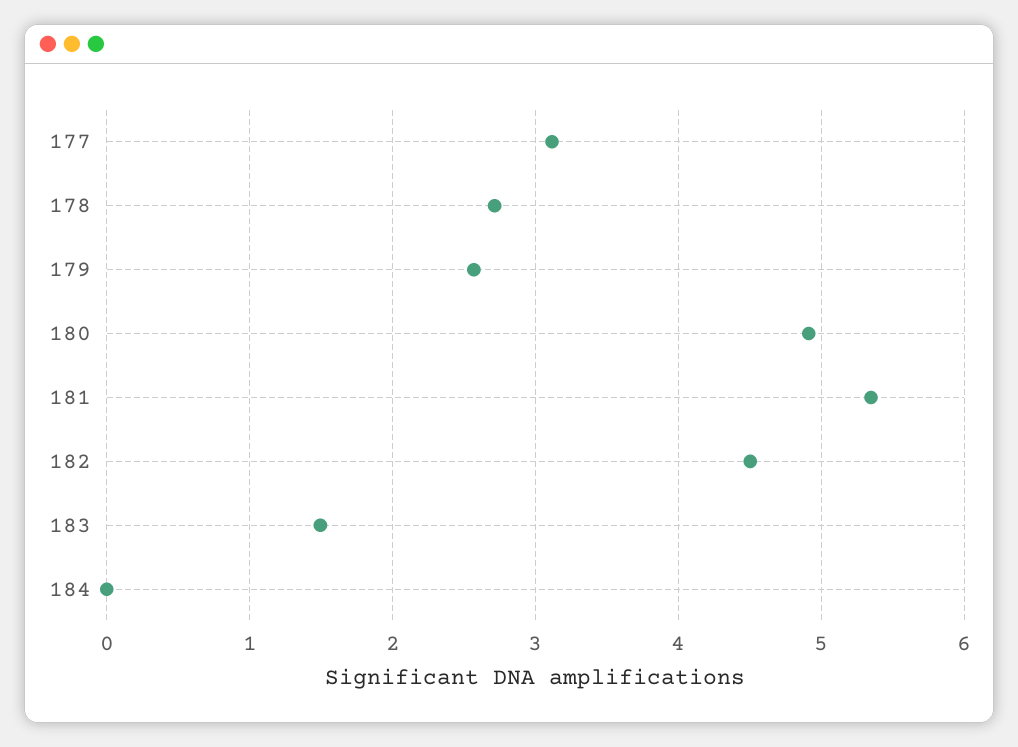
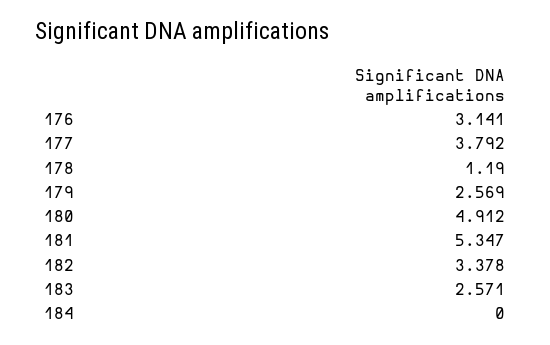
177: 3.1 -> 3.792
178: 2.7 -> 1.19
182: 4.5 -> 3.378
183: 1.5 -> 2.571
176: none -> 3.141

